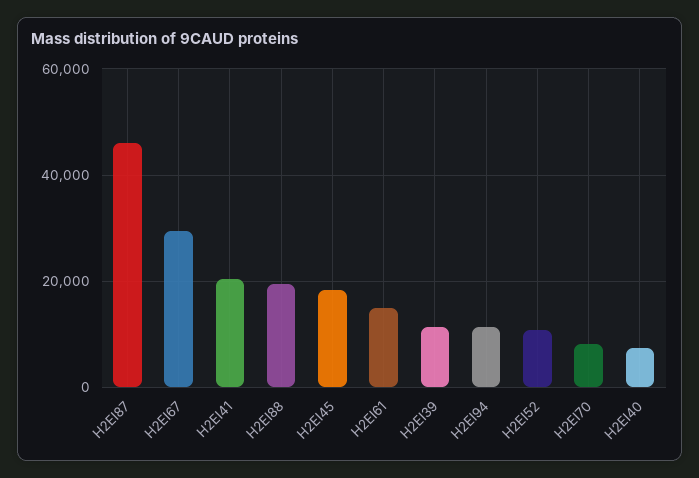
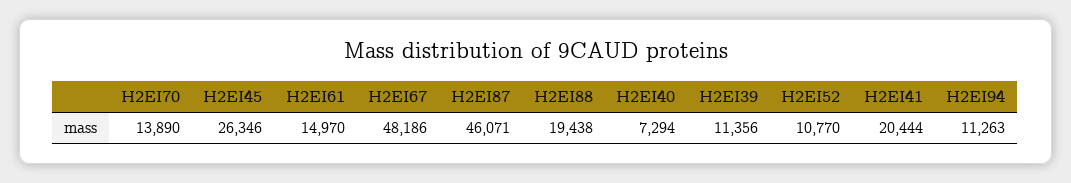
H2EI67: 30000 -> 48186
H2EI45: 18000 -> 26346
H2EI70: 8000 -> 13890

